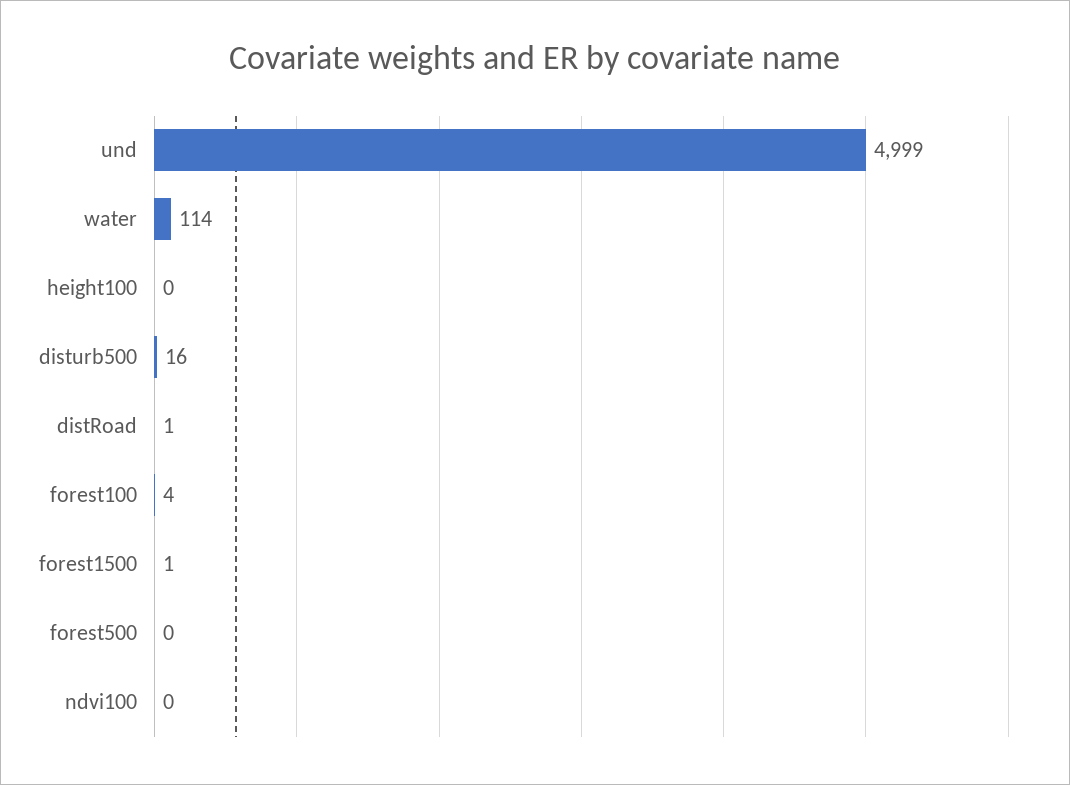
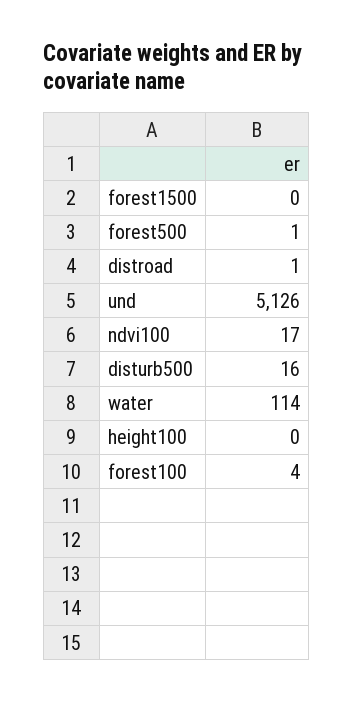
und: 4999 -> 5126
forest1500: 1 -> 0
forest500: 0 -> 1
ndvi100: 0 -> 17

